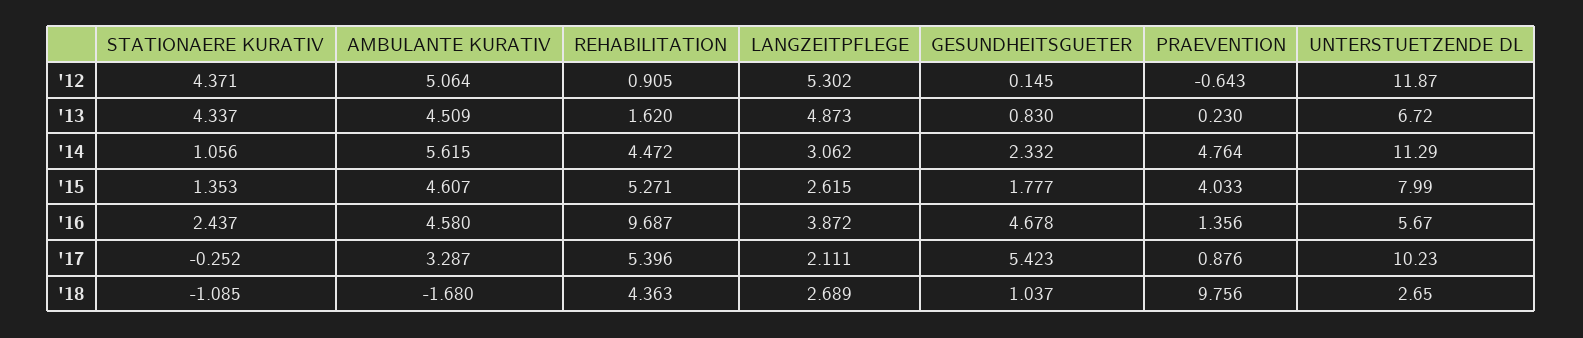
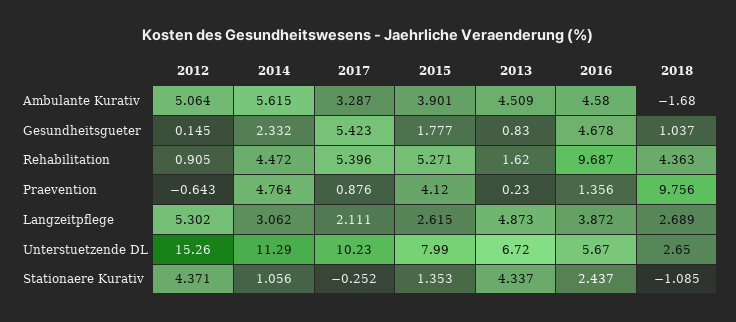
UNTERSTUETZENDE DL, '12: 11.87 -> 15.26
AMBULANTE KURATIV, '15: 4.607 -> 3.901
PRAEVENTION, '15: 4.033 -> 4.12

